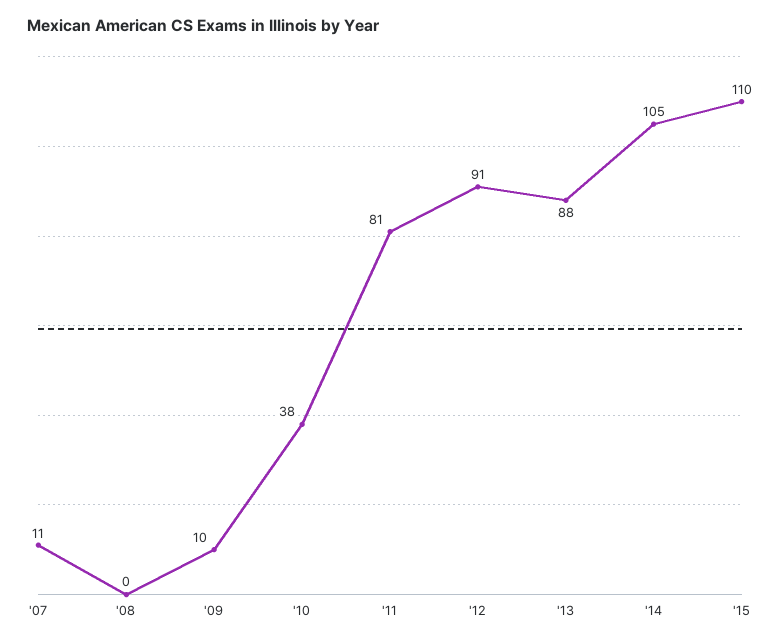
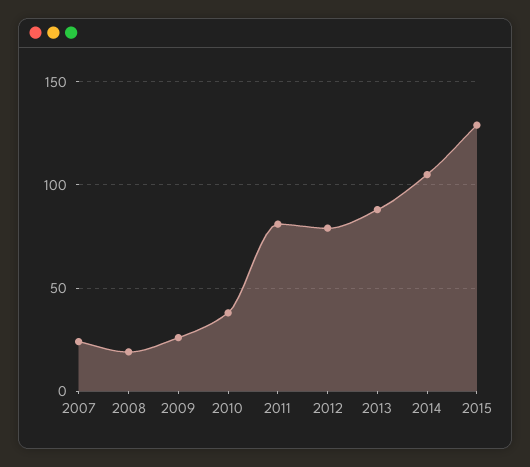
'07: 11 -> 25
'08: 0 -> 20
'09: 10 -> 25
'12: 91 -> 80
'15: 110 -> 130

